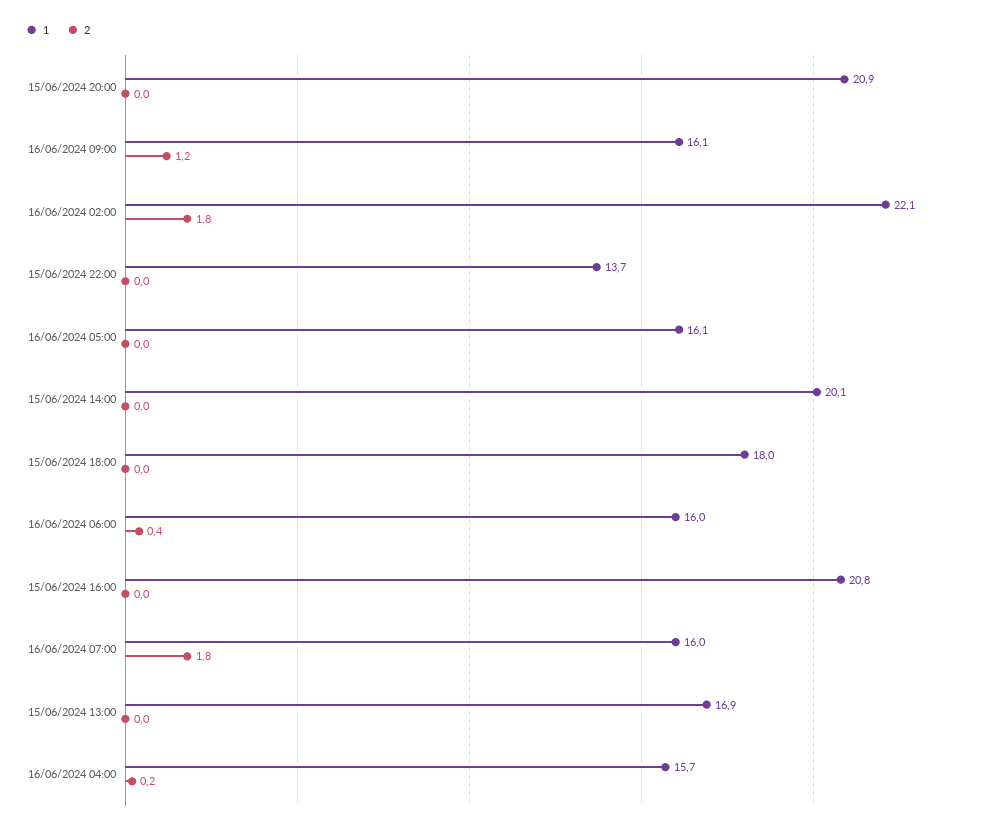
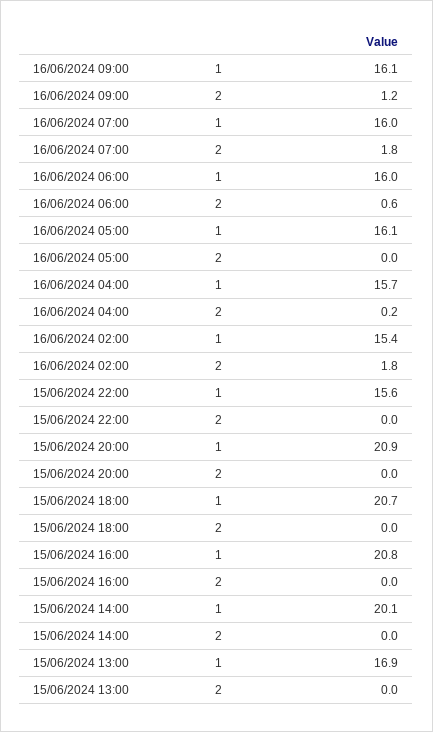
1, 16/06/2024 02:00: 22.1 -> 15.4
1, 15/06/2024 22:00: 13.7 -> 15.6
1, 15/06/2024 18:00: 18 -> 20.7
2, 16/06/2024 06:00: 0.4 -> 0.6

